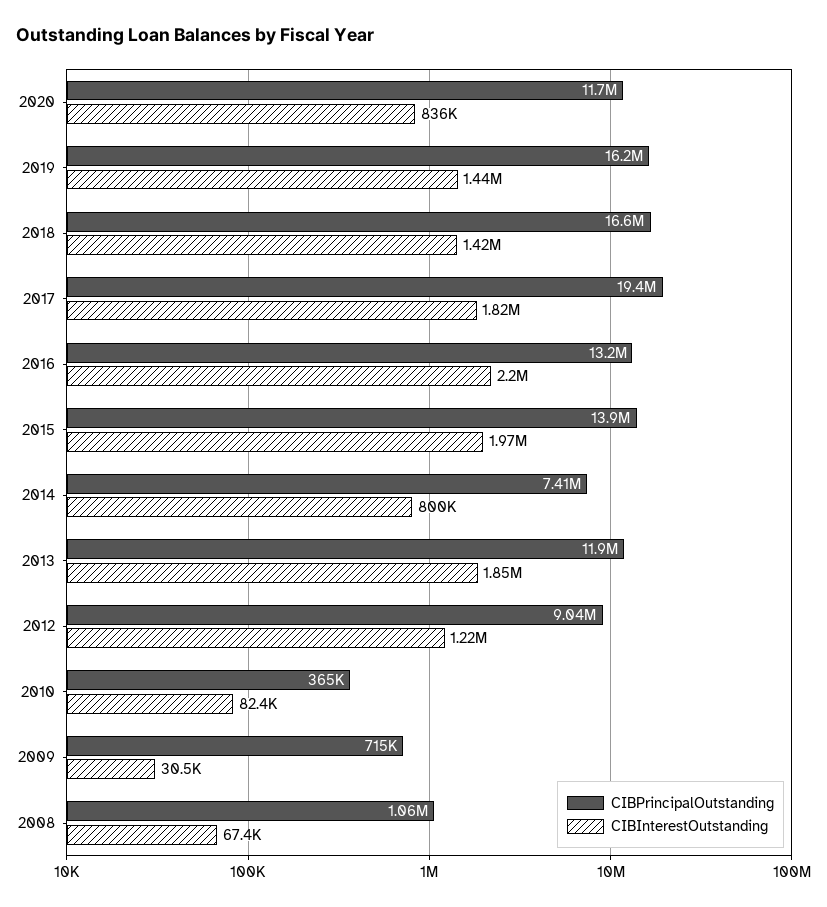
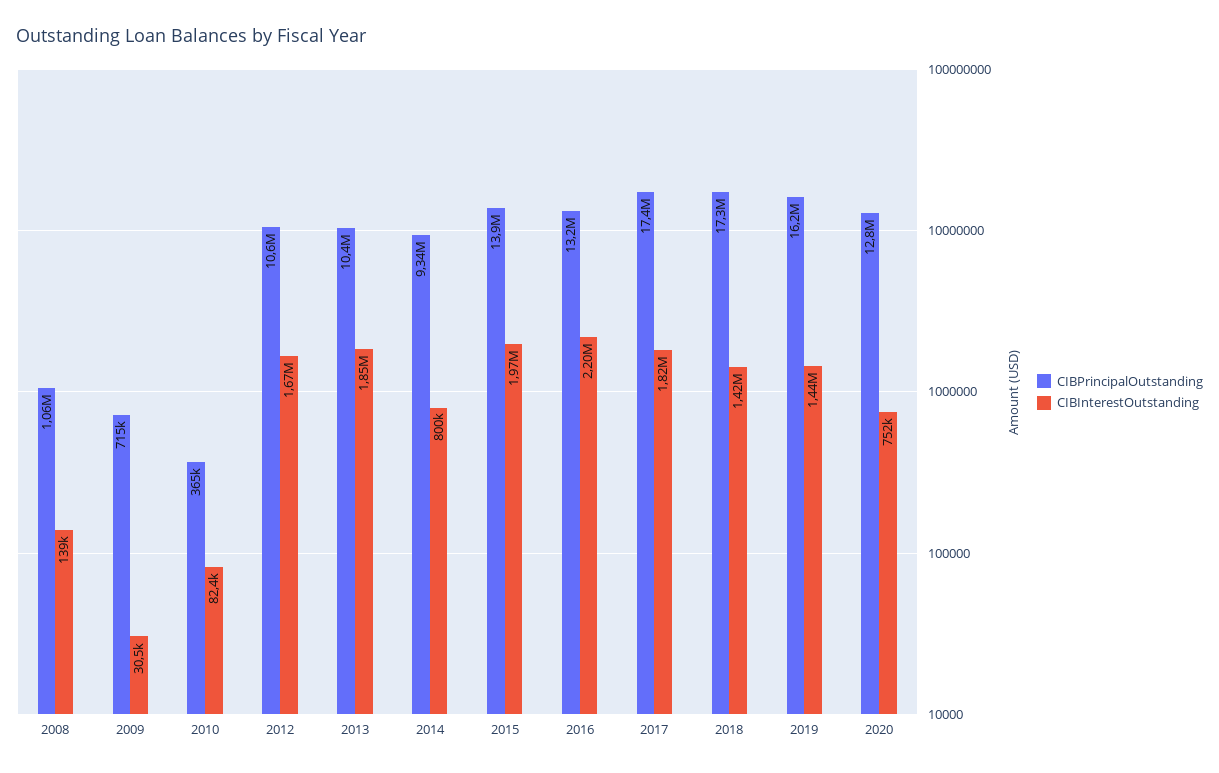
CIBPrincipalOutstanding, 2020: 11700000 -> 12800000
CIBInterestOutstanding, 2020: 836000 -> 752000
CIBPrincipalOutstanding, 2018: 16600000 -> 17300000
CIBPrincipalOutstanding, 2017: 19400000 -> 17400000
CIBPrincipalOutstanding, 2014: 7410000 -> 9340000
CIBPrincipalOutstanding, 2013: 11900000 -> 10400000
CIBPrincipalOutstanding, 2012: 9040000 -> 10600000
CIBInterestOutstanding, 2012: 1220000 -> 1670000
CIBInterestOutstanding, 2008: 67400 -> 139000

